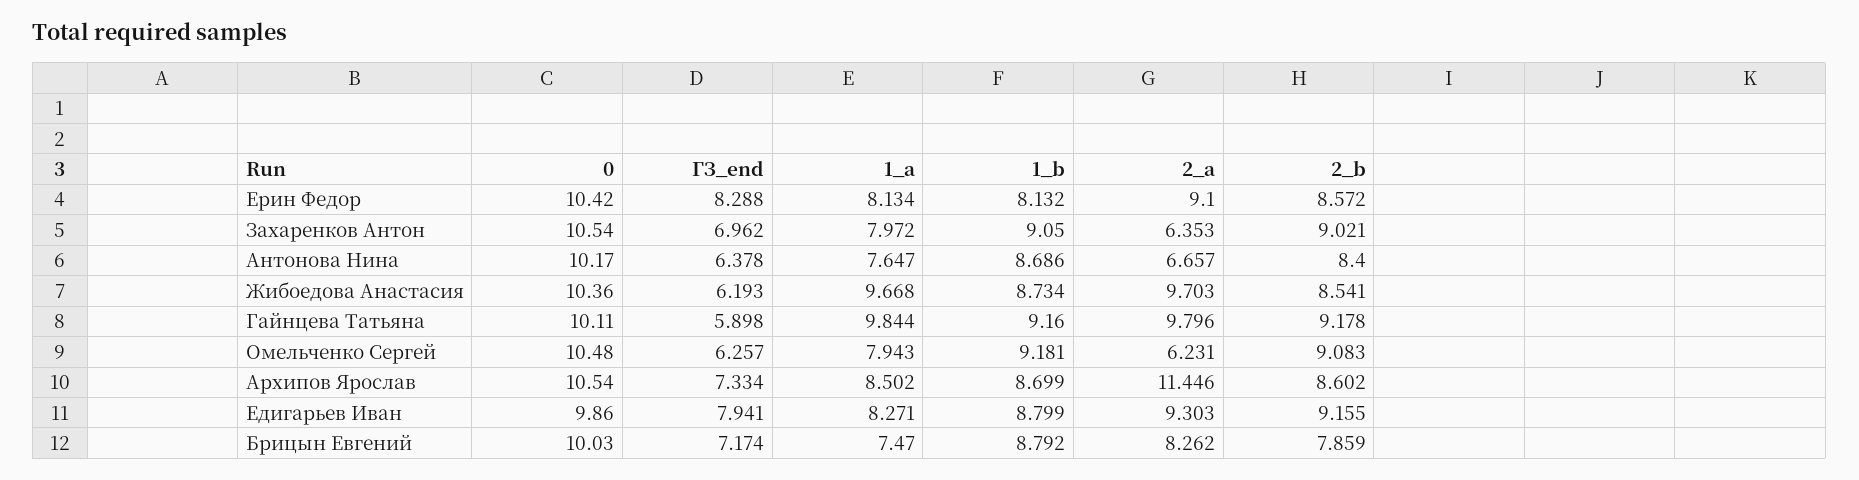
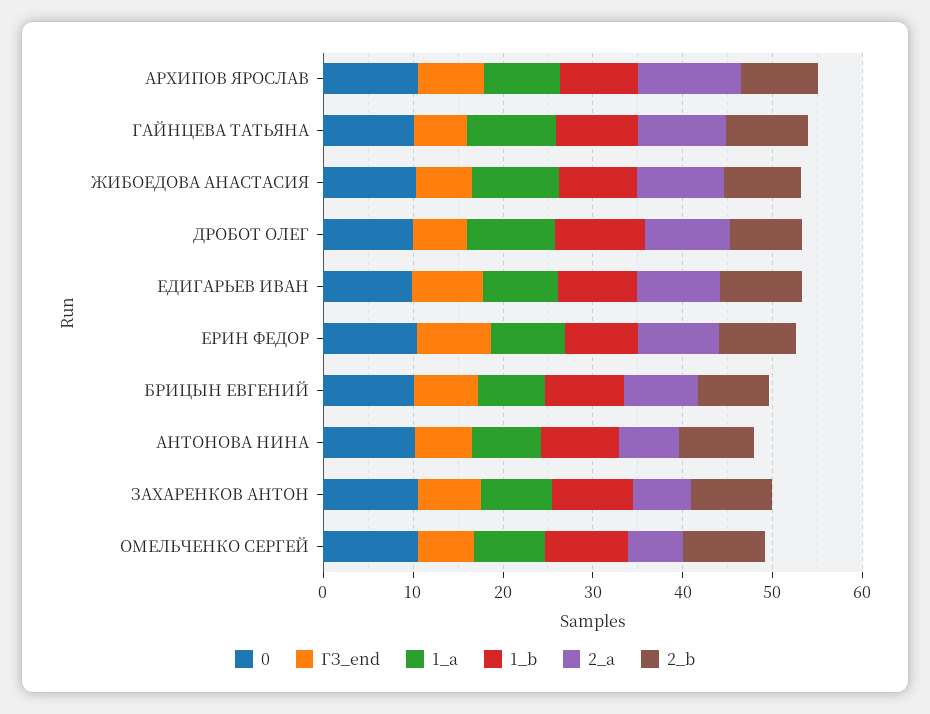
0, ДРОБОТ ОЛЕГ: none -> 10
ГЗ_end, ДРОБОТ ОЛЕГ: none -> 6
1_a, ДРОБОТ ОЛЕГ: none -> 10
1_b, ДРОБОТ ОЛЕГ: none -> 10
2_a, ДРОБОТ ОЛЕГ: none -> 10
2_b, ДРОБОТ ОЛЕГ: none -> 8

